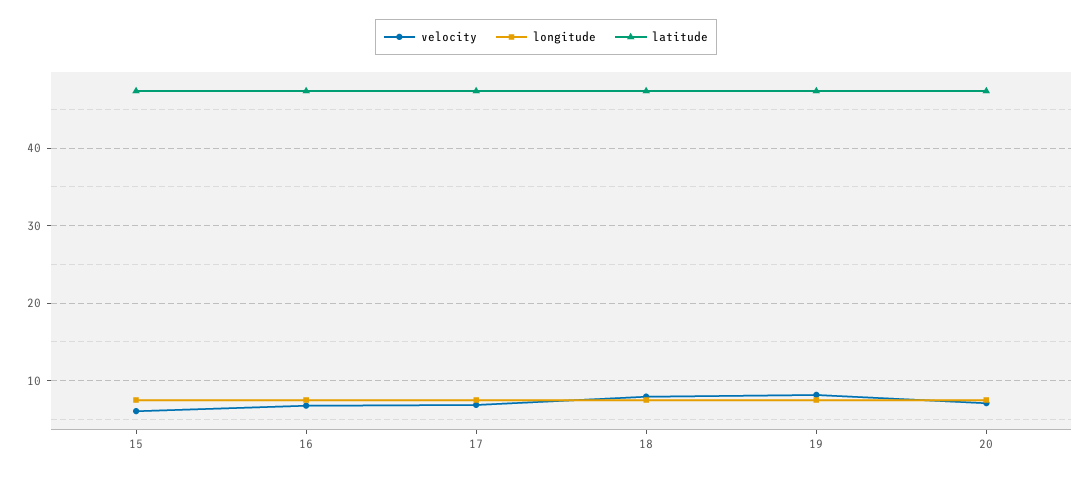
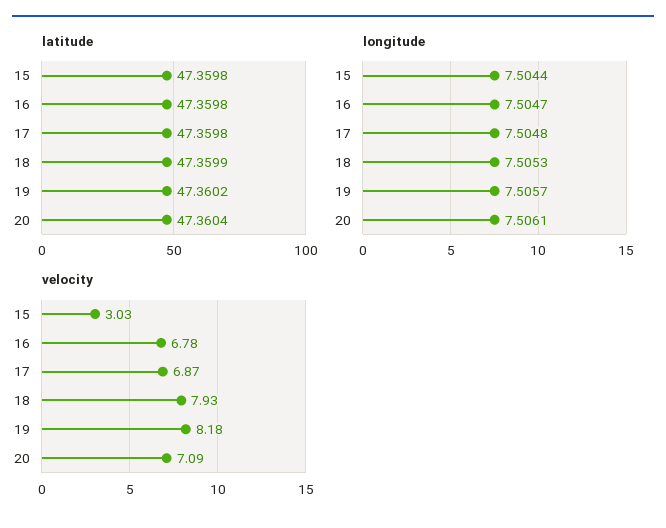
velocity, 15: 6 -> 3.03

